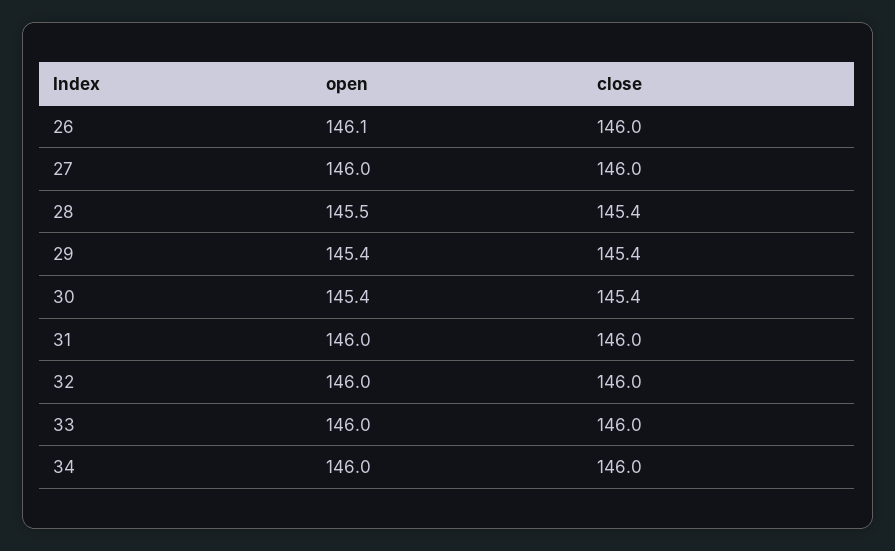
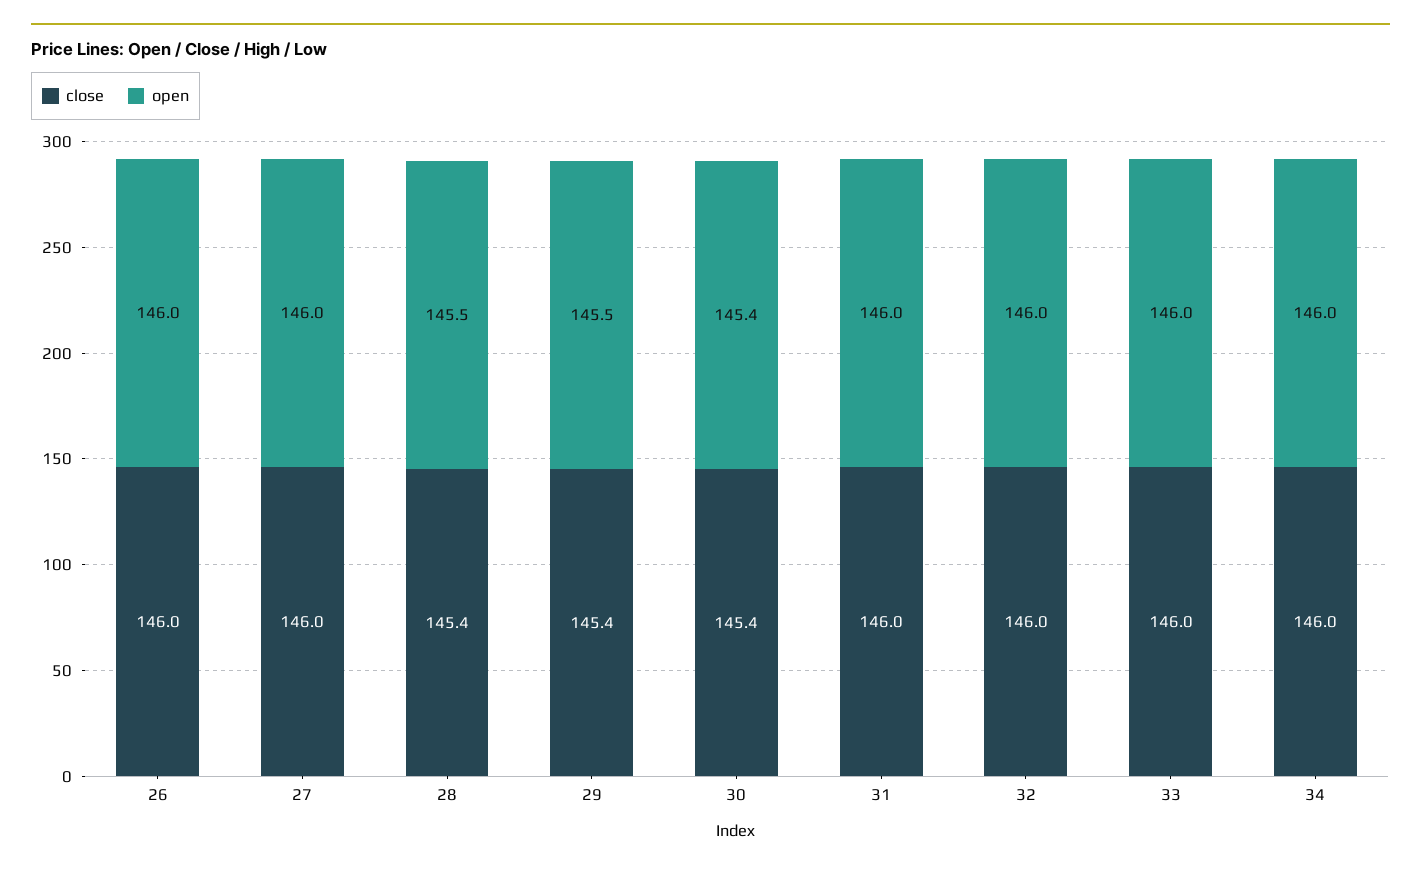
open, 26: 146.1 -> 146
open, 29: 145.4 -> 145.5

